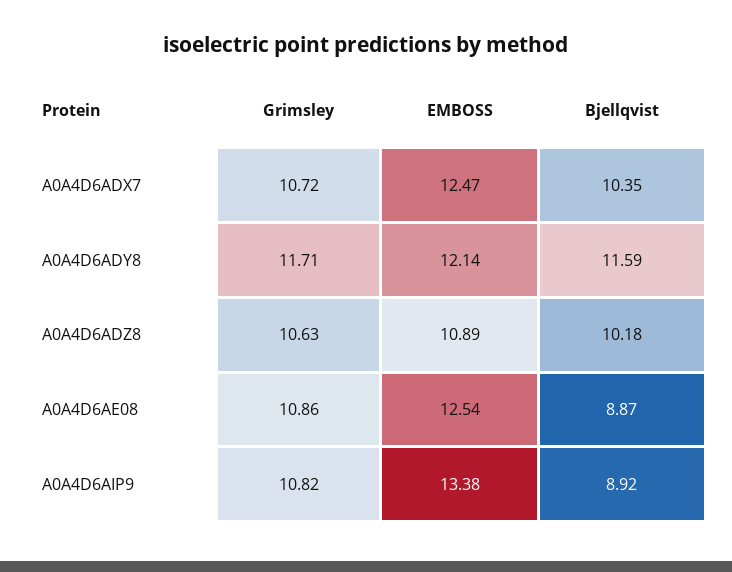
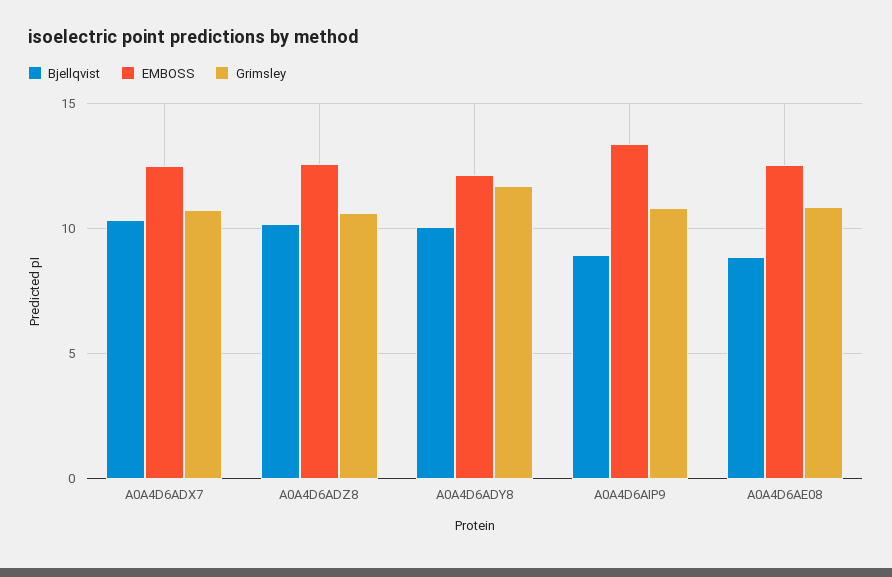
Bjellqvist, A0A4D6ADY8: 11.59 -> 10
EMBOSS, A0A4D6ADZ8: 10.89 -> 12.5

